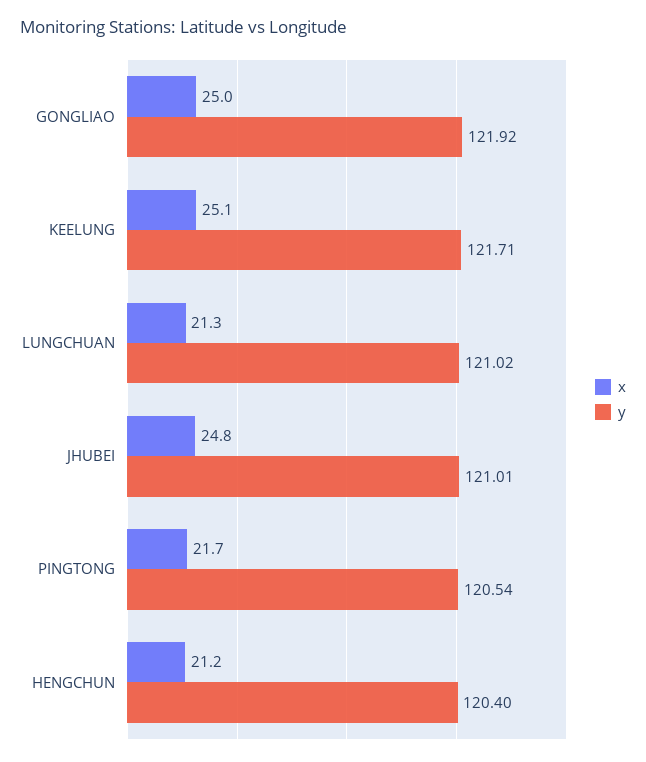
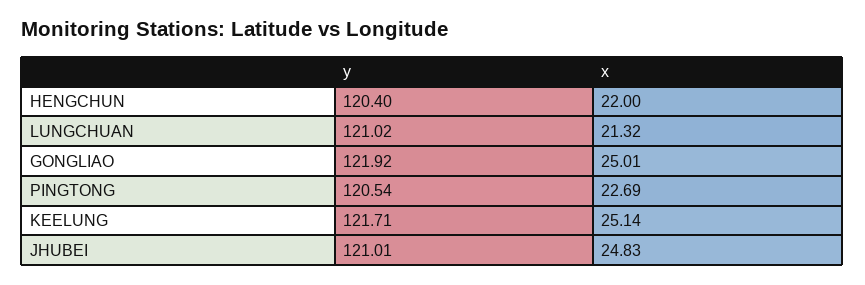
x, PINGTONG: 21.7 -> 22.69
x, HENGCHUN: 21.2 -> 22

